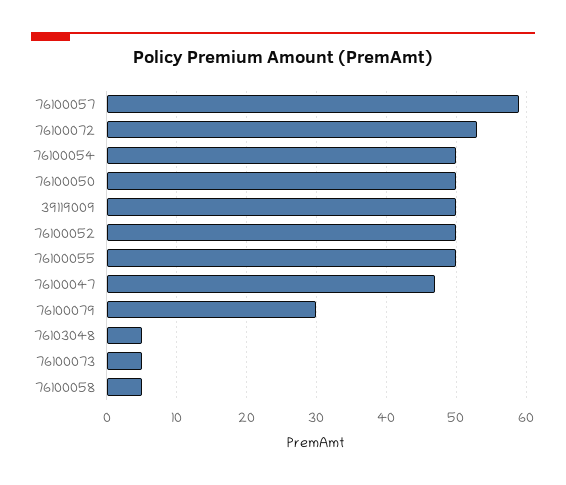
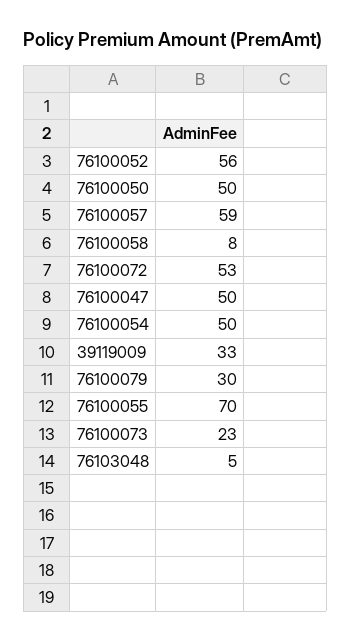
39119009: 50 -> 33
76100052: 50 -> 56
76100055: 50 -> 70
76100047: 47 -> 50
76100073: 5 -> 23
76100058: 5 -> 8

